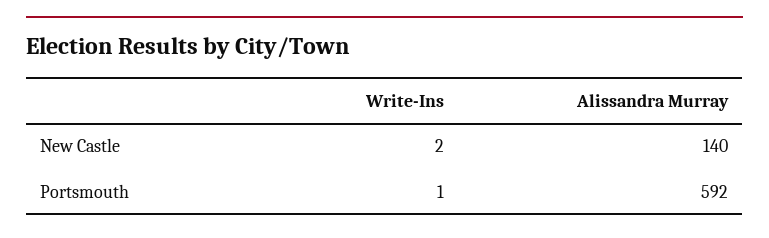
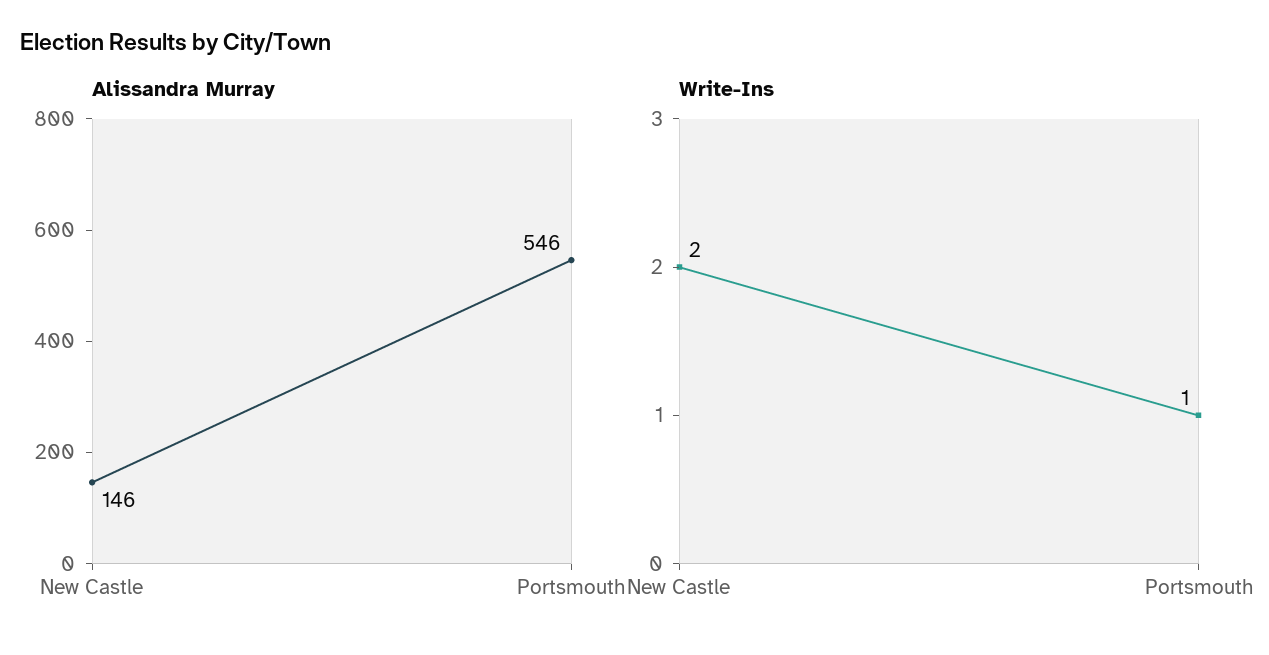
Alissandra Murray, New Castle: 140 -> 146
Alissandra Murray, Portsmouth: 592 -> 546

